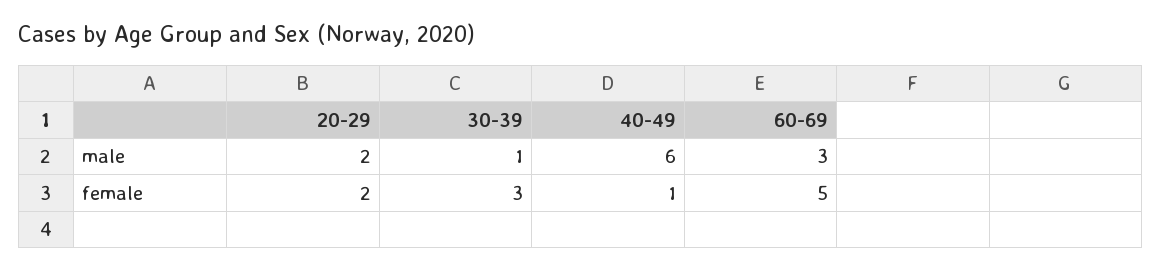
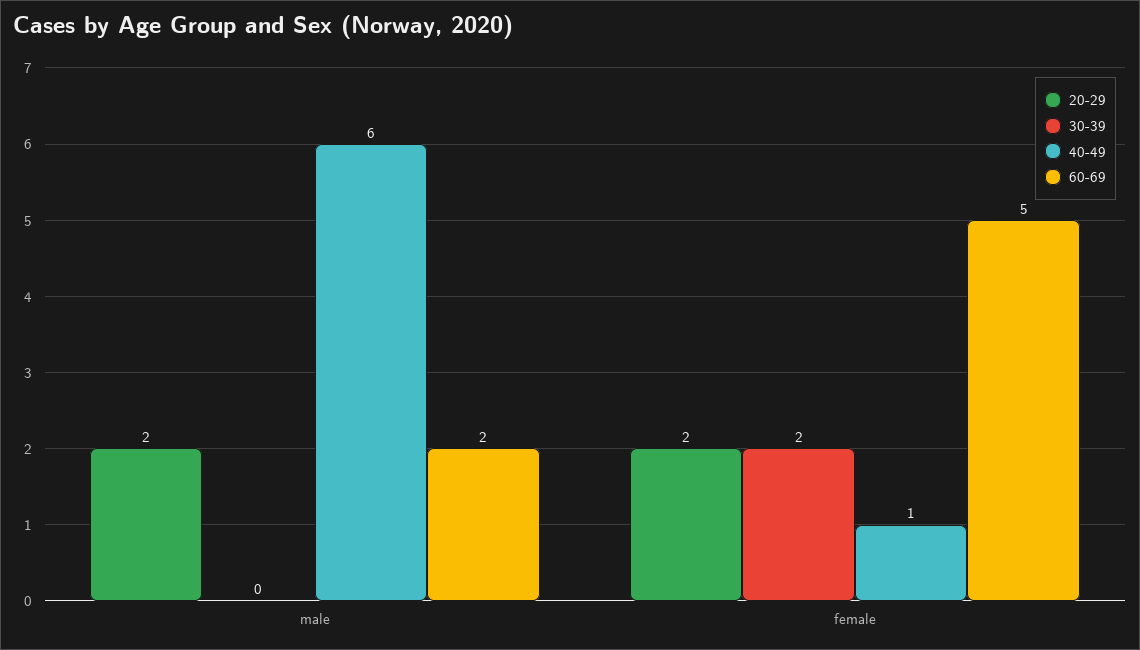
30-39, male: 1 -> 0
60-69, male: 3 -> 2
30-39, female: 3 -> 2

